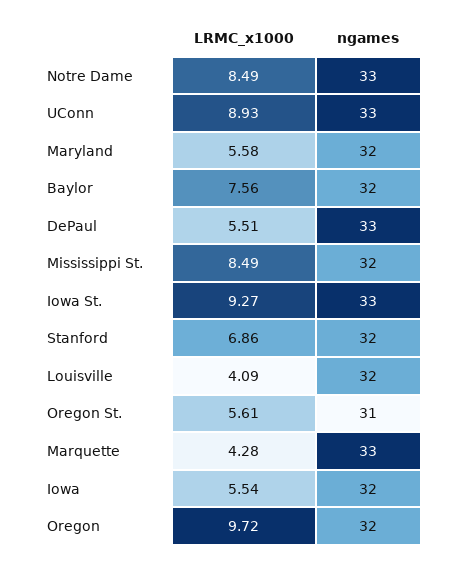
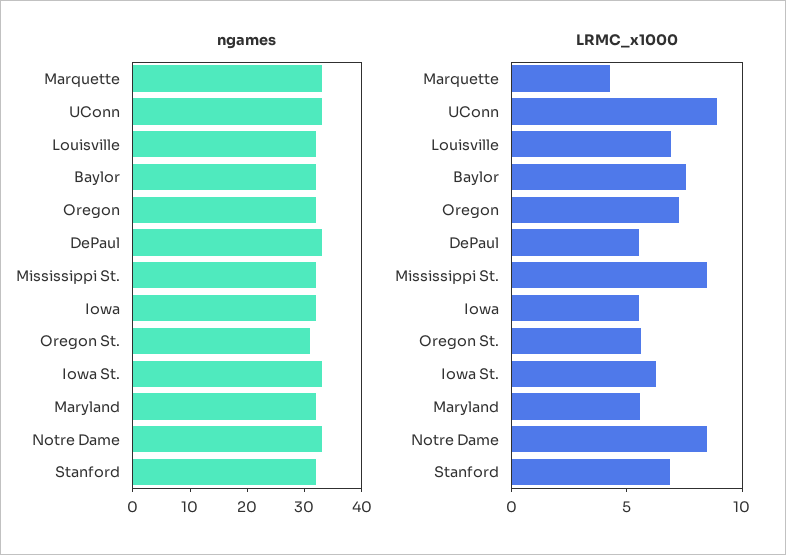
LRMC_x1000, Iowa St.: 9.27 -> 6
LRMC_x1000, Louisville: 4.09 -> 7
LRMC_x1000, Oregon: 9.72 -> 7

